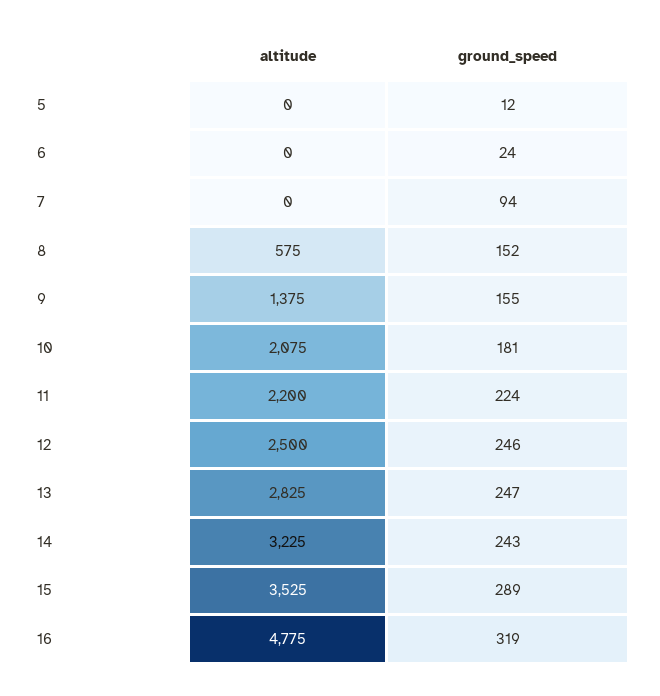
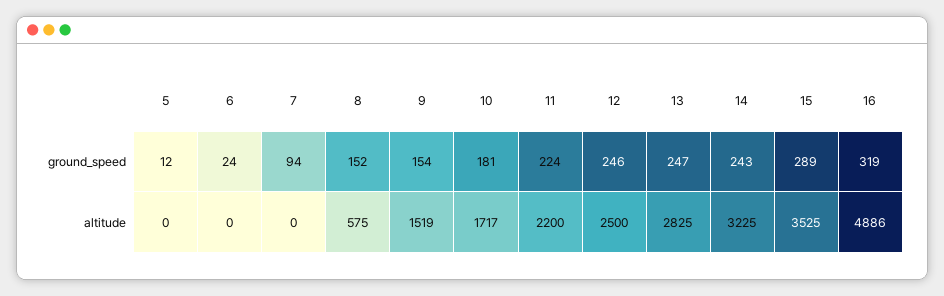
altitude, 9: 1375 -> 1519
ground_speed, 9: 155 -> 154
altitude, 10: 2075 -> 1717
altitude, 16: 4775 -> 4886

